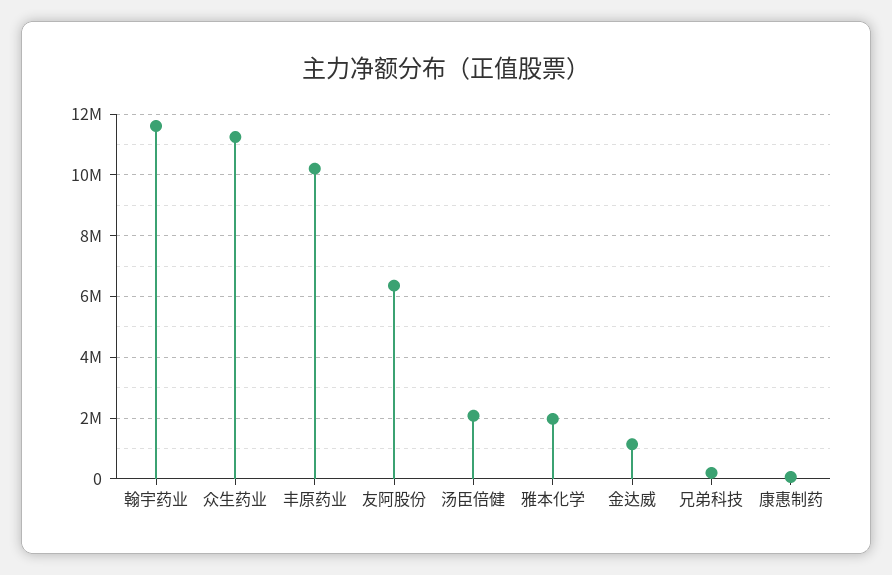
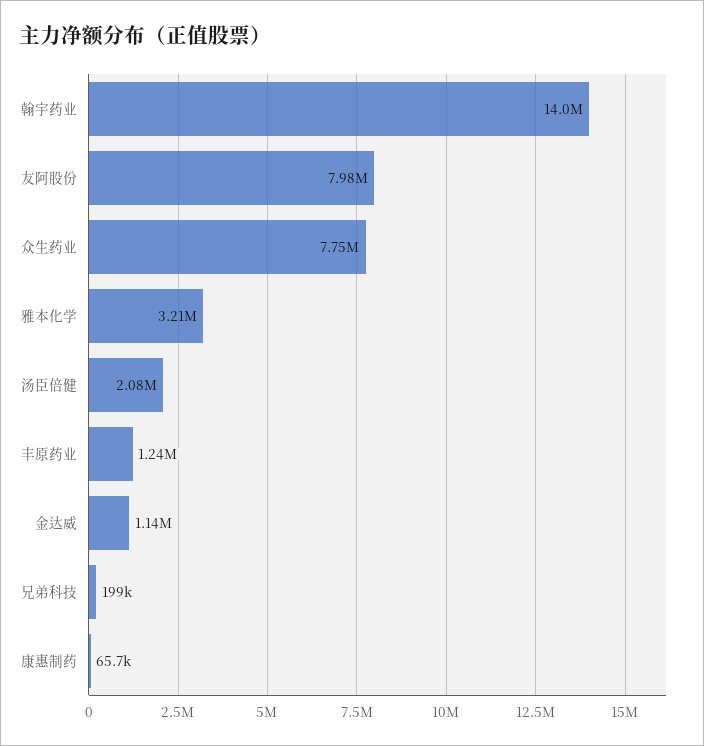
翰宇药业: 11600000 -> 14000000
众生药业: 11200000 -> 7750000
丰原药业: 10200000 -> 1240000
友阿股份: 6400000 -> 7980000
雅本化学: 2000000 -> 3210000

